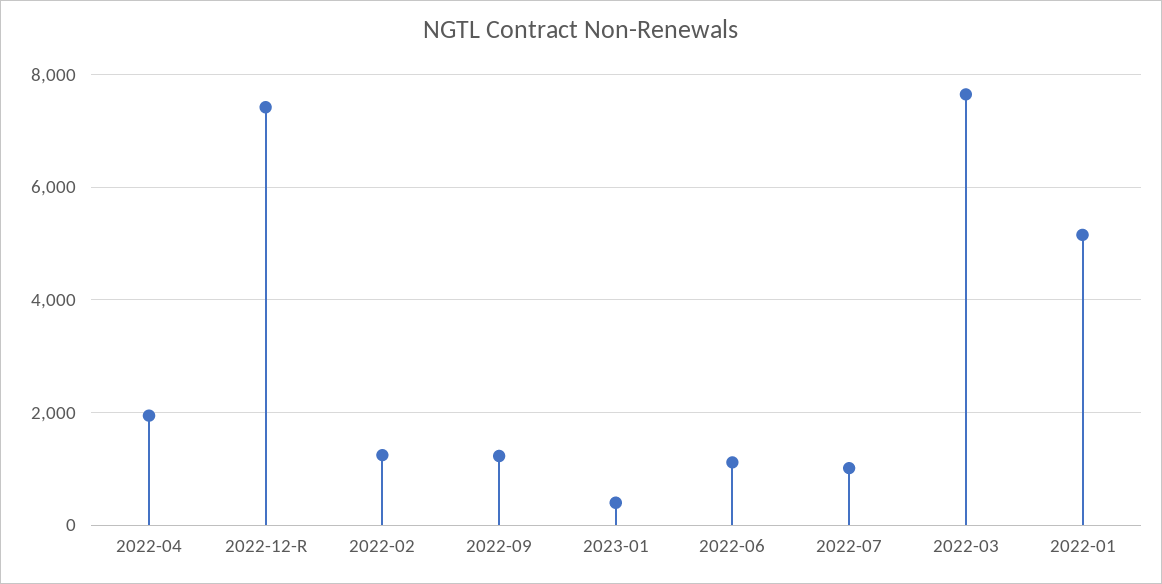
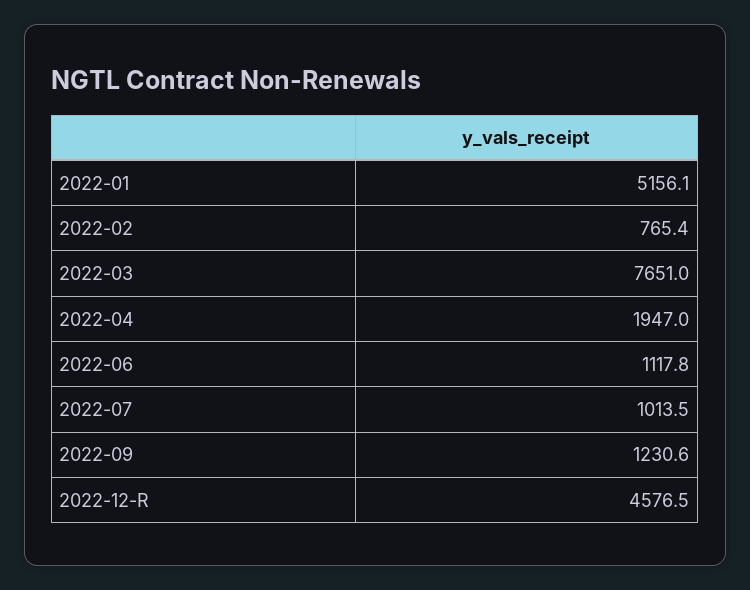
2022-12-R: 7400 -> 4576.5
2022-02: 1200 -> 765.4
2023-01: 400 -> none

